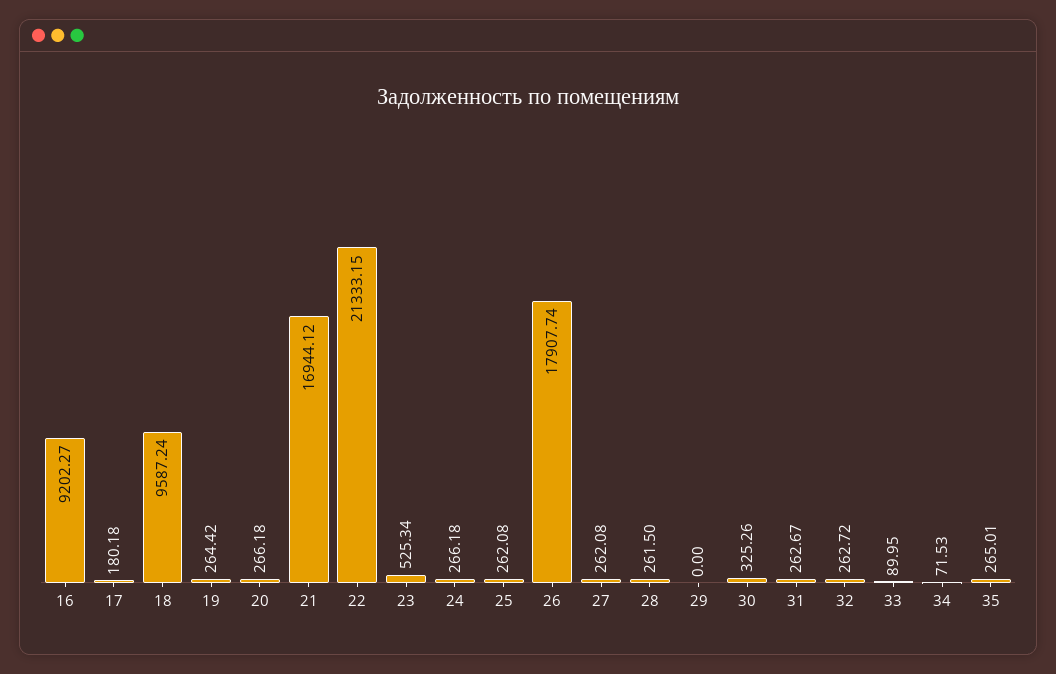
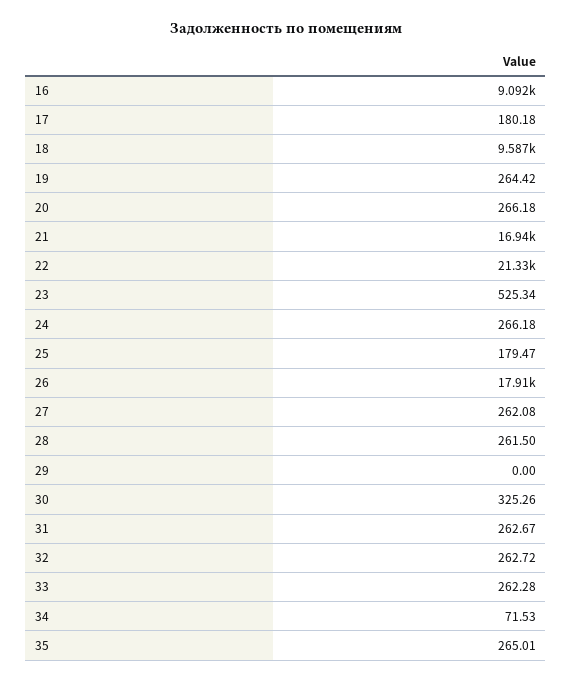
16: 9202.27 -> 9092
25: 262.08 -> 179.47
33: 89.95 -> 262.28

